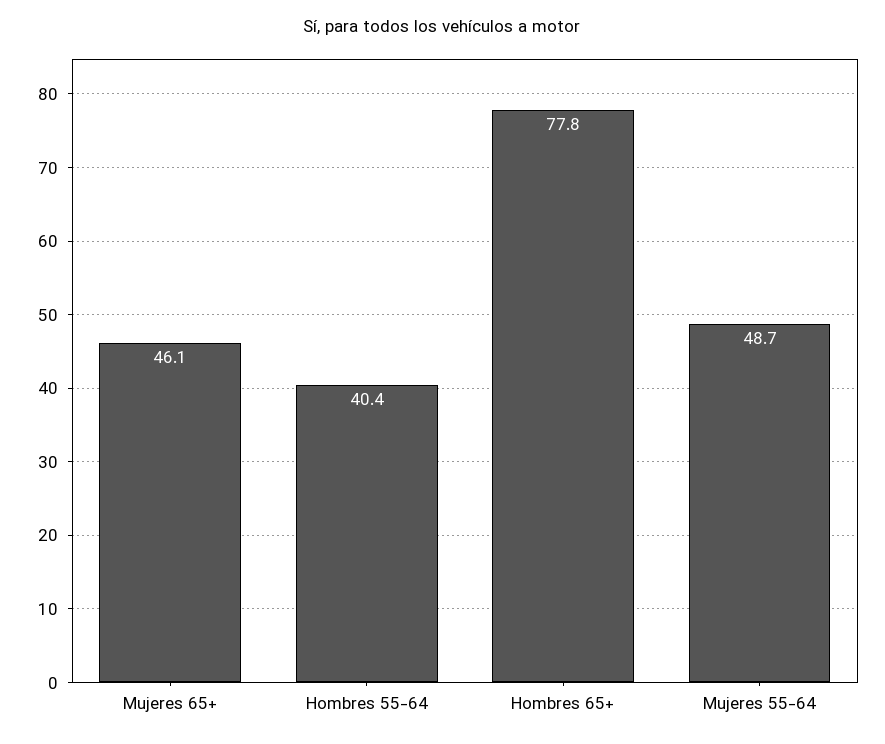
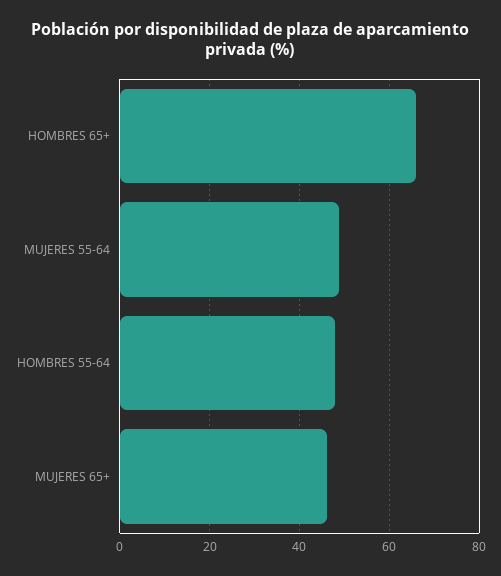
Hombres 55-64: 40.4 -> 48
Hombres 65+: 77.8 -> 66

